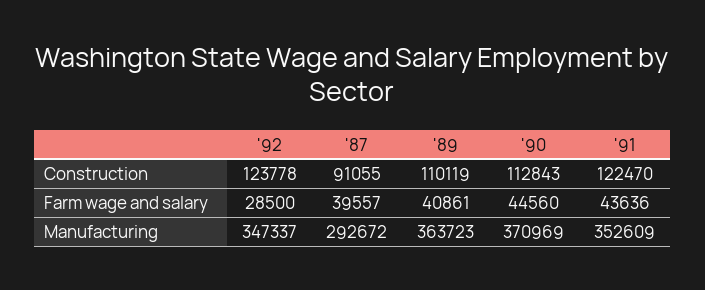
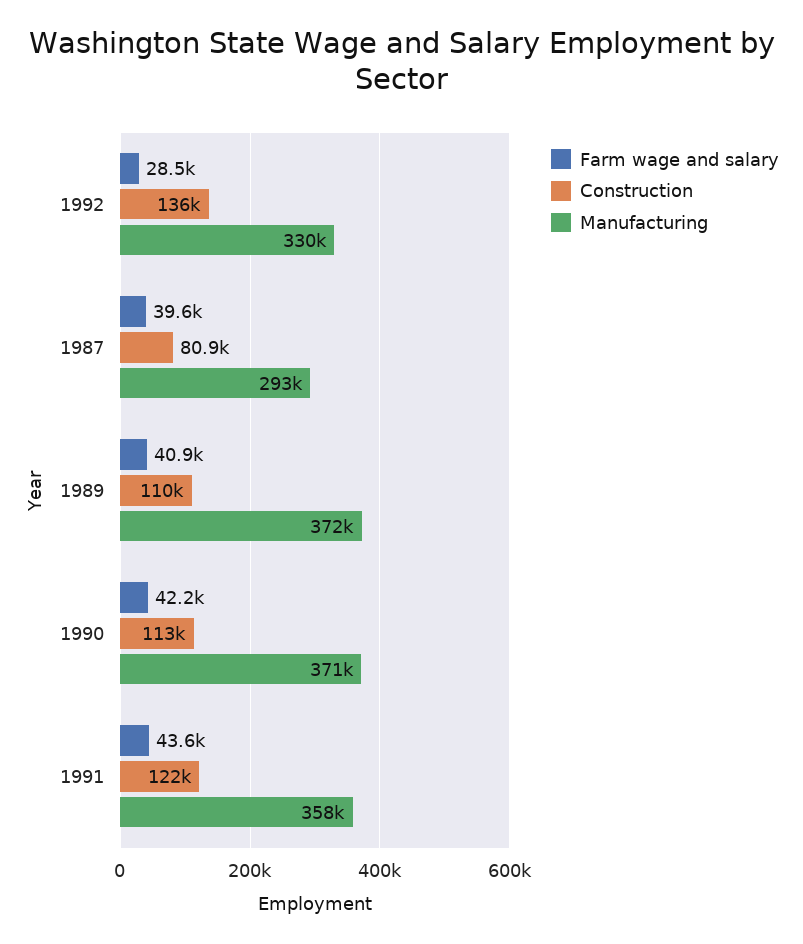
Construction, '92: 123778 -> 136000
Construction, '87: 91055 -> 80900
Farm wage and salary, '90: 44560 -> 42200
Manufacturing, '92: 347337 -> 330000
Manufacturing, '89: 363723 -> 372000
Manufacturing, '91: 352609 -> 358000

